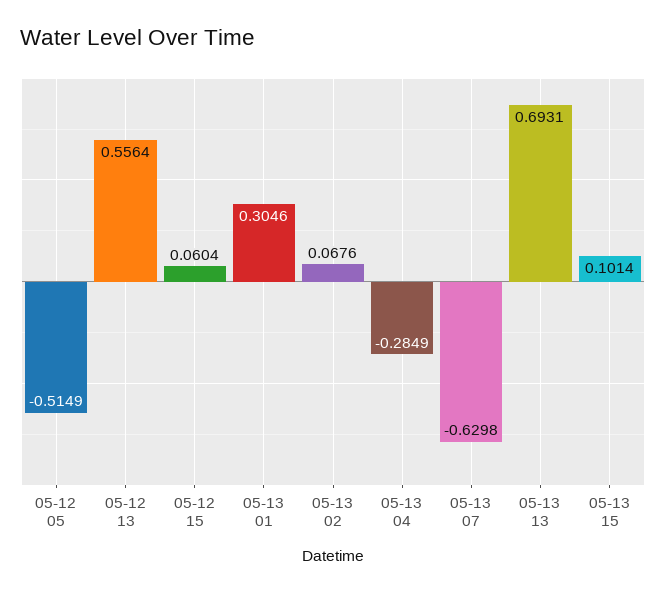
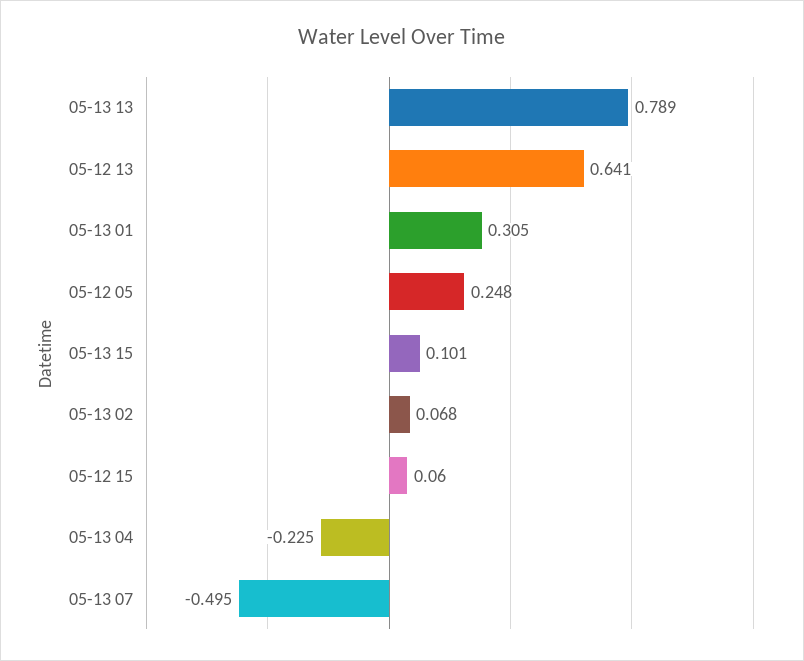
05-12 05: -0.5149 -> 0.248
05-12 13: 0.5564 -> 0.641
05-13 04: -0.2849 -> -0.225
05-13 07: -0.6298 -> -0.495
05-13 13: 0.6931 -> 0.789

